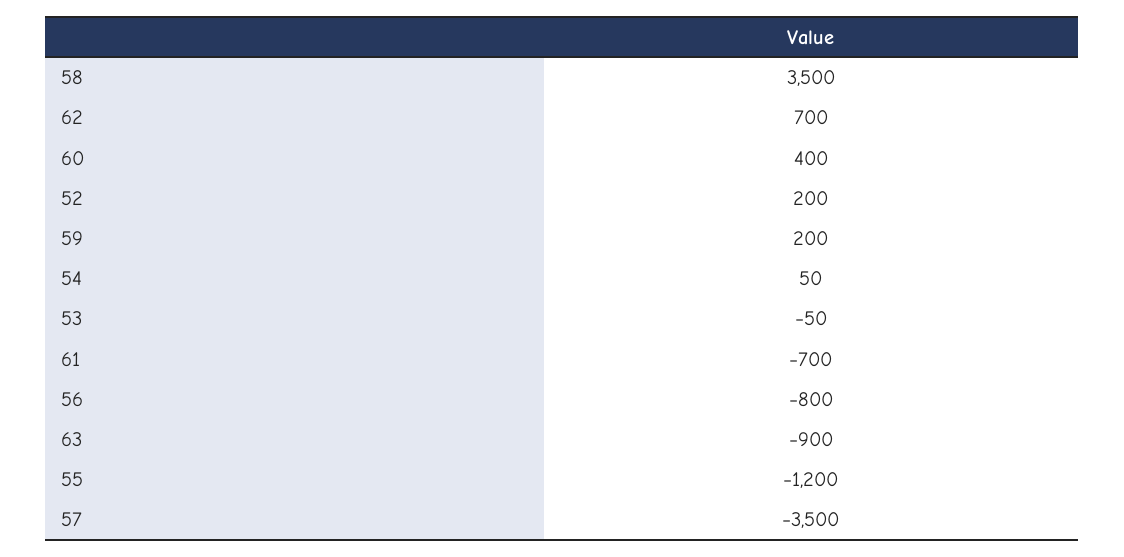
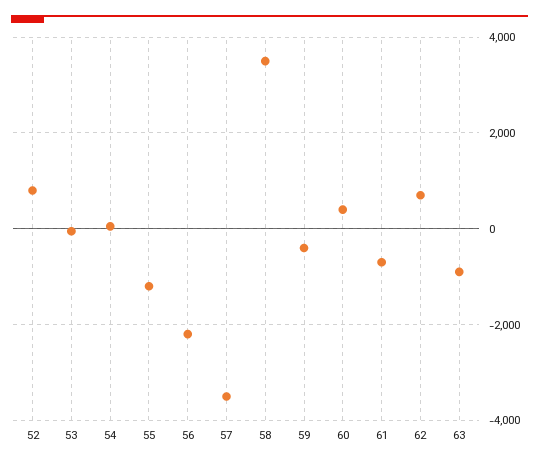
52: 200 -> 800
59: 200 -> -400
56: -800 -> -2200

